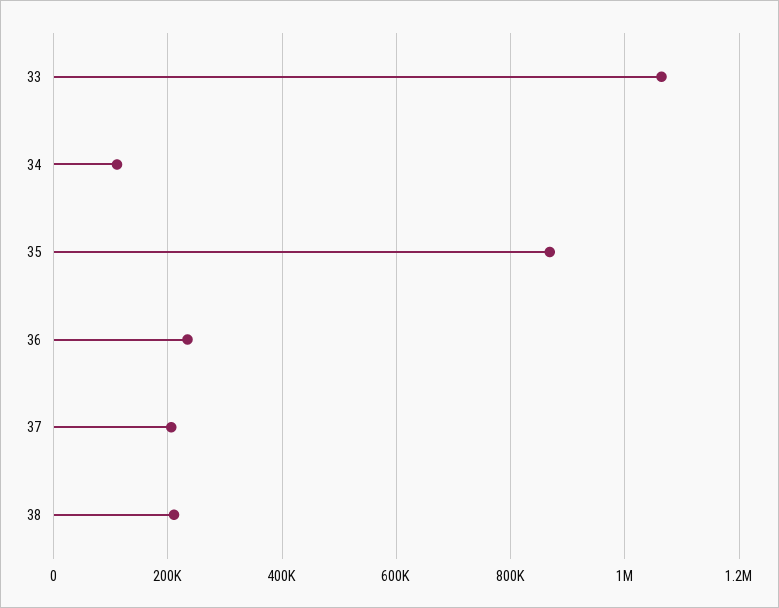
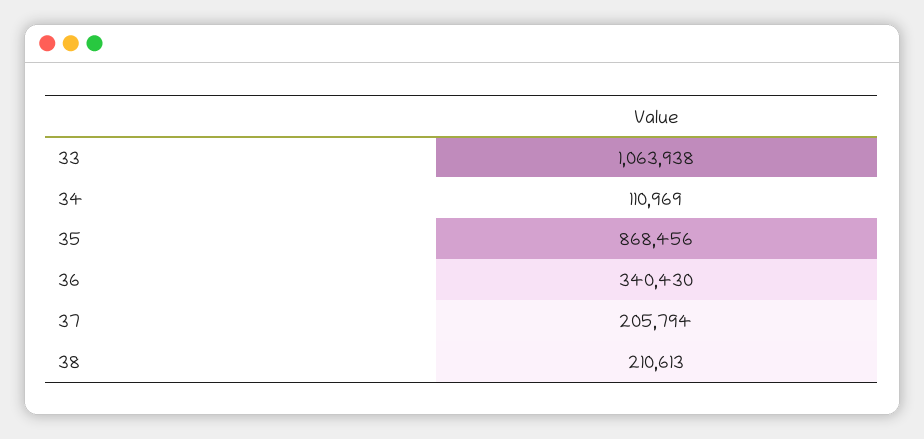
36: 240000 -> 340430

